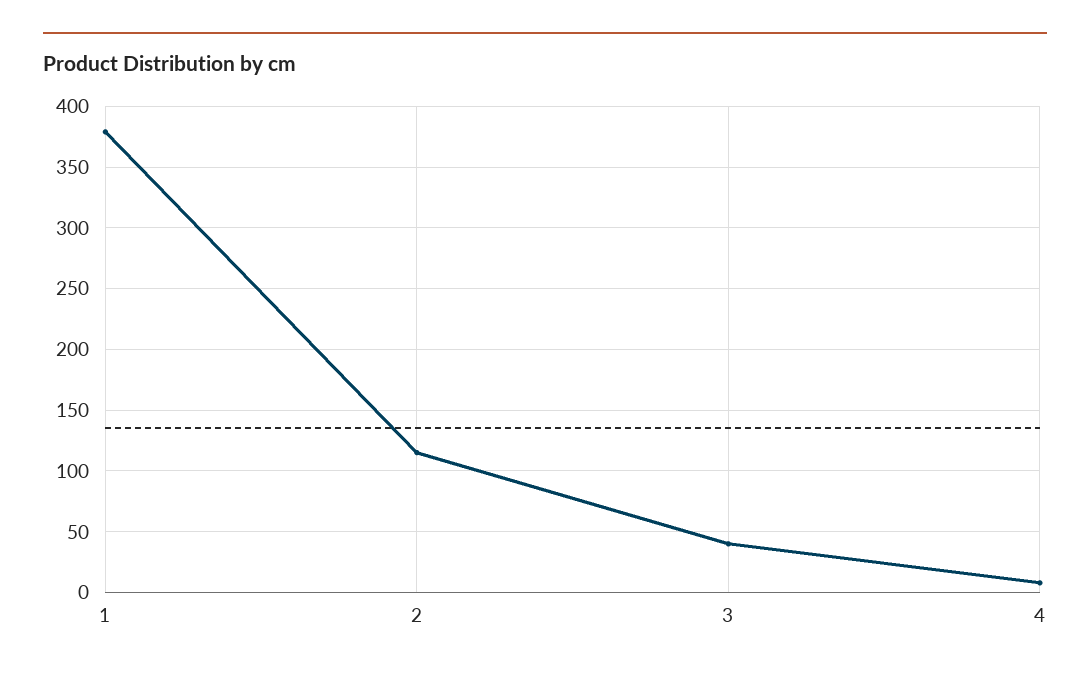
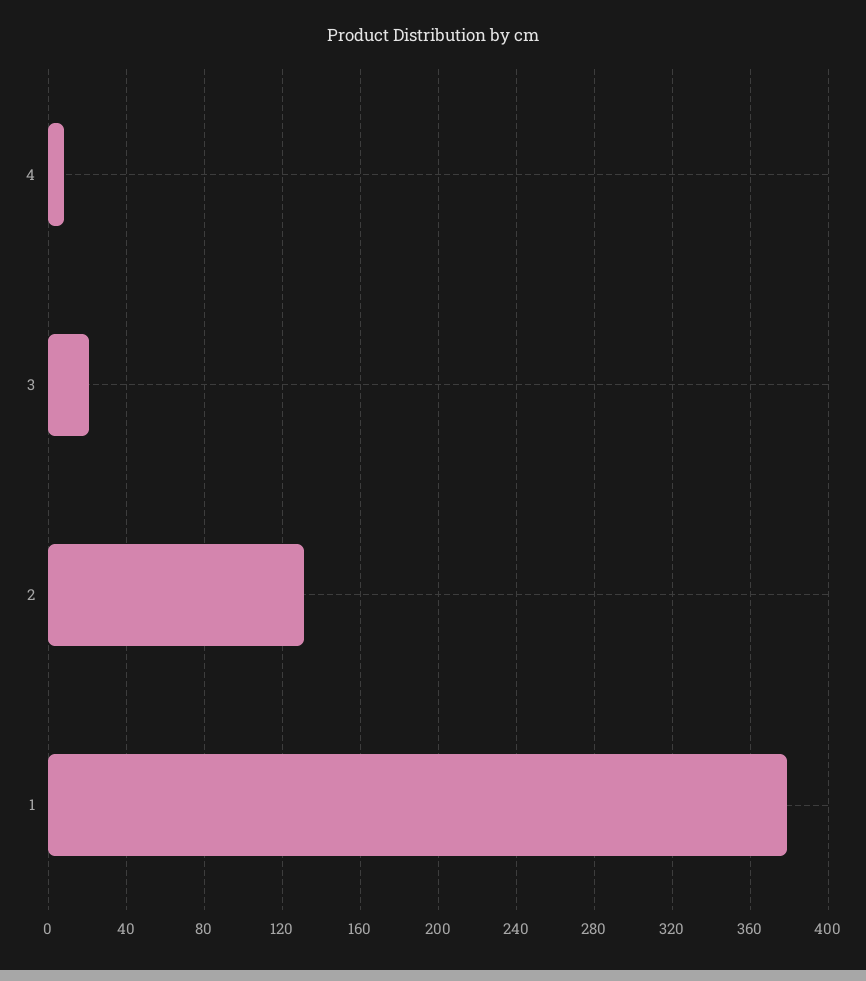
2: 115 -> 130
3: 40 -> 20

